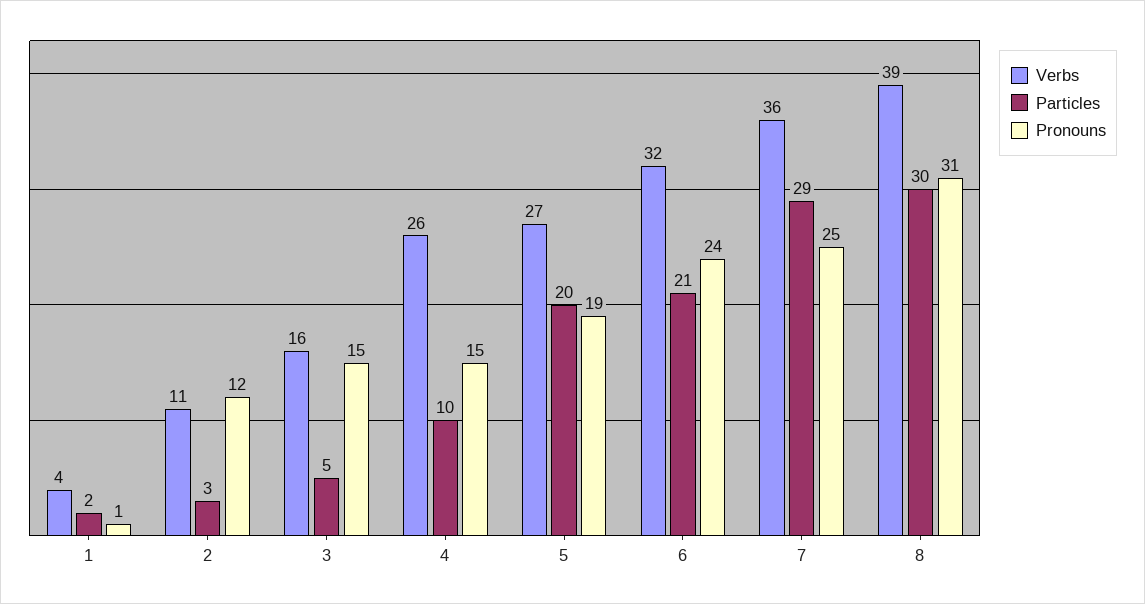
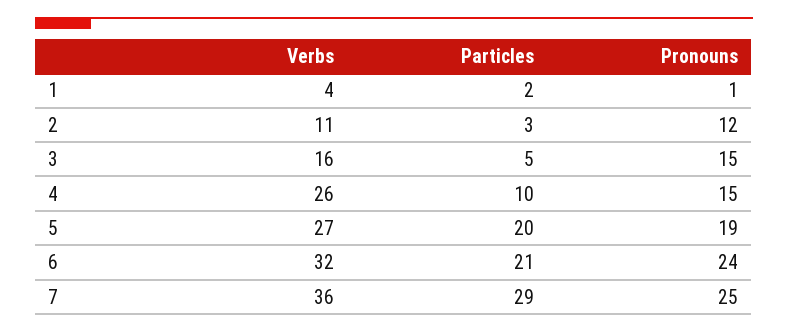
Verbs, 8: 39 -> none
Particles, 8: 30 -> none
Pronouns, 8: 31 -> none

